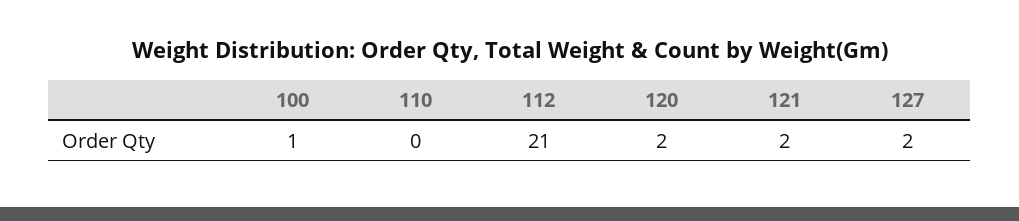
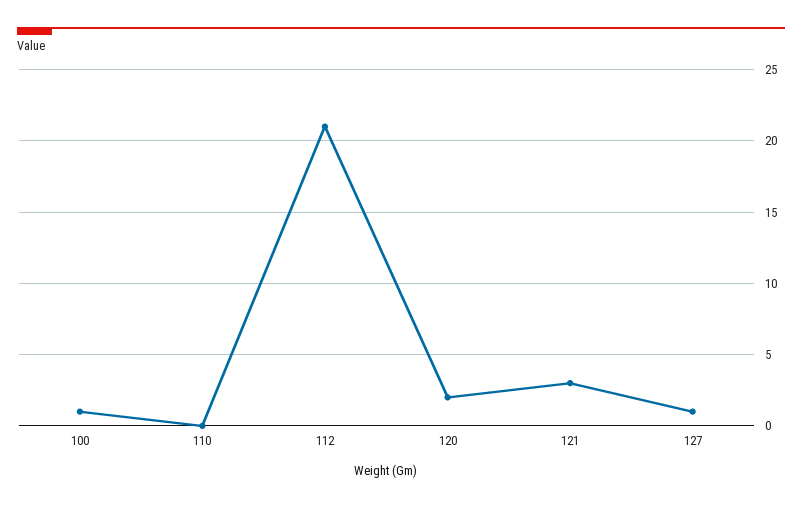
121: 2 -> 3
127: 2 -> 1

